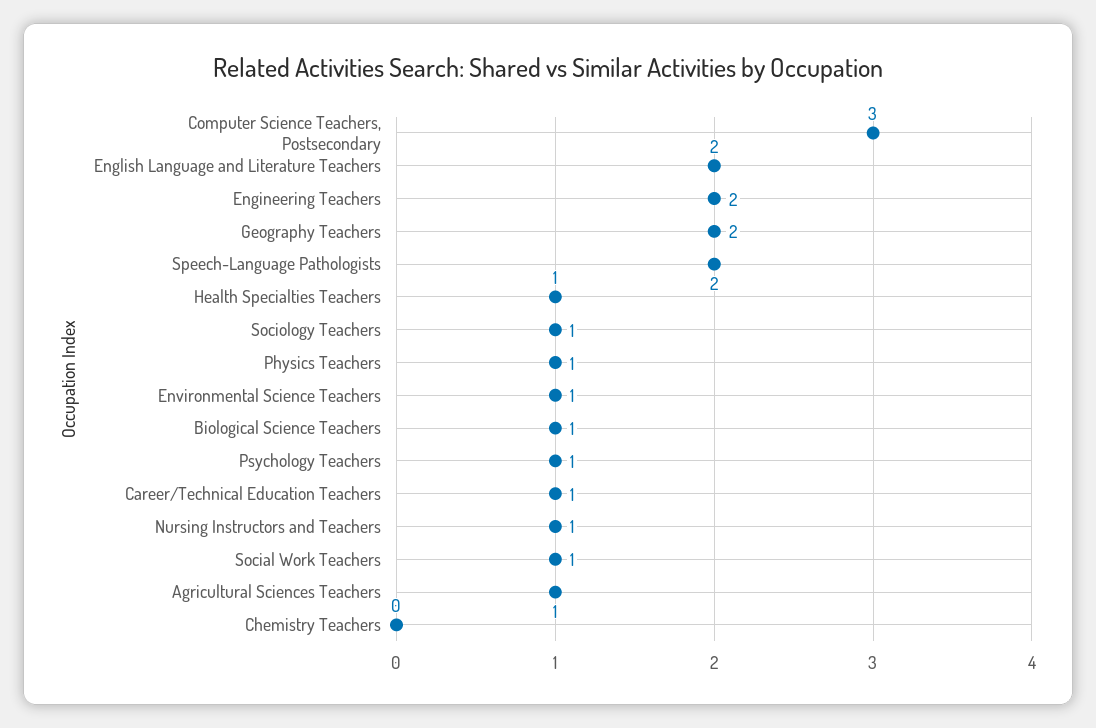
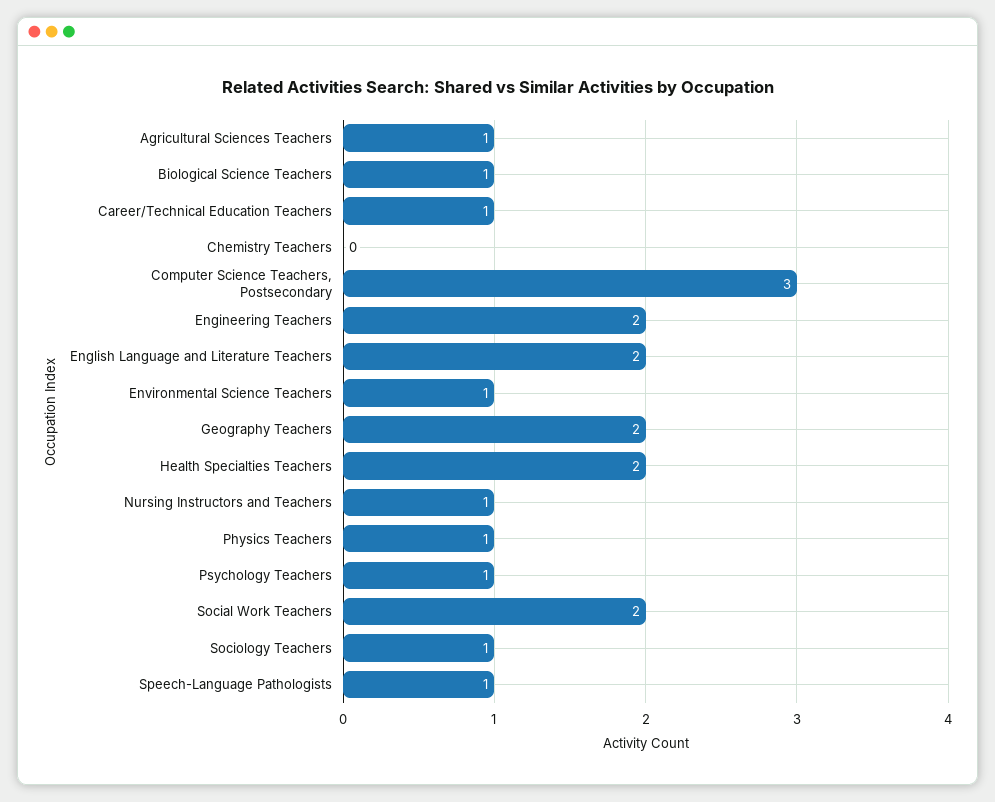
Speech-Language Pathologists: 2 -> 1
Health Specialties Teachers: 1 -> 2
Social Work Teachers: 1 -> 2

